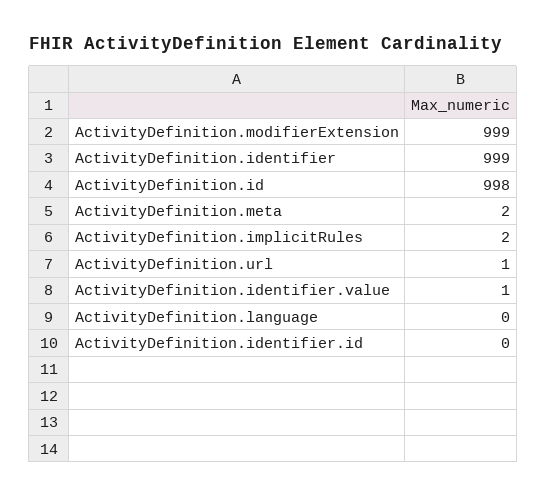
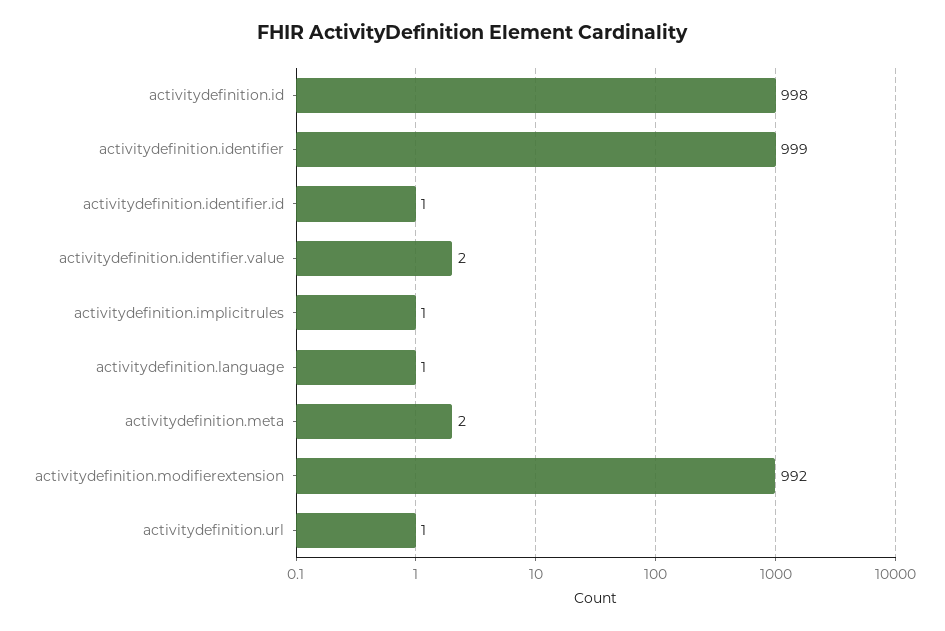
ActivityDefinition.modifierExtension: 999 -> 992
ActivityDefinition.implicitRules: 2 -> 1
ActivityDefinition.identifier.value: 1 -> 2
ActivityDefinition.language: 0 -> 1
ActivityDefinition.identifier.id: 0 -> 1

